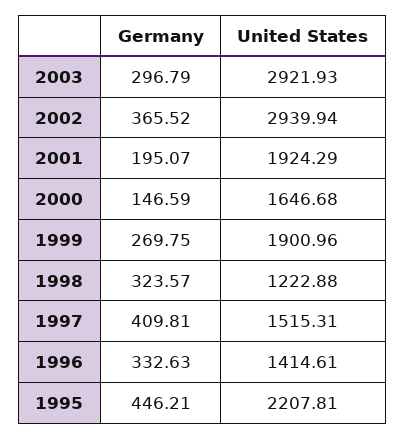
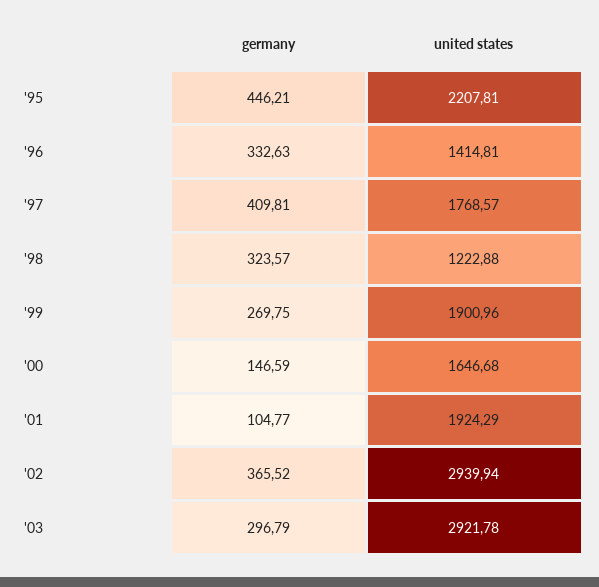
United States, 2003: 2921.93 -> 2921.78
Germany, 2001: 195.07 -> 104.77
United States, 1997: 1515.31 -> 1768.57
United States, 1996: 1414.61 -> 1414.81

